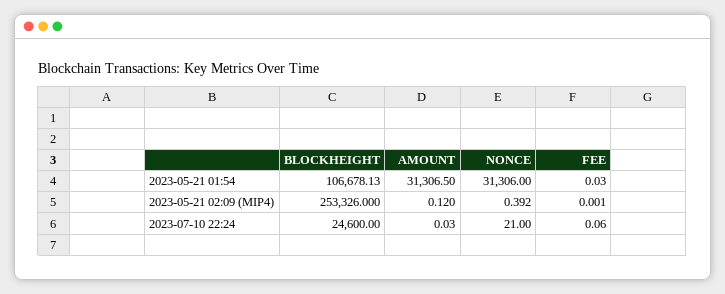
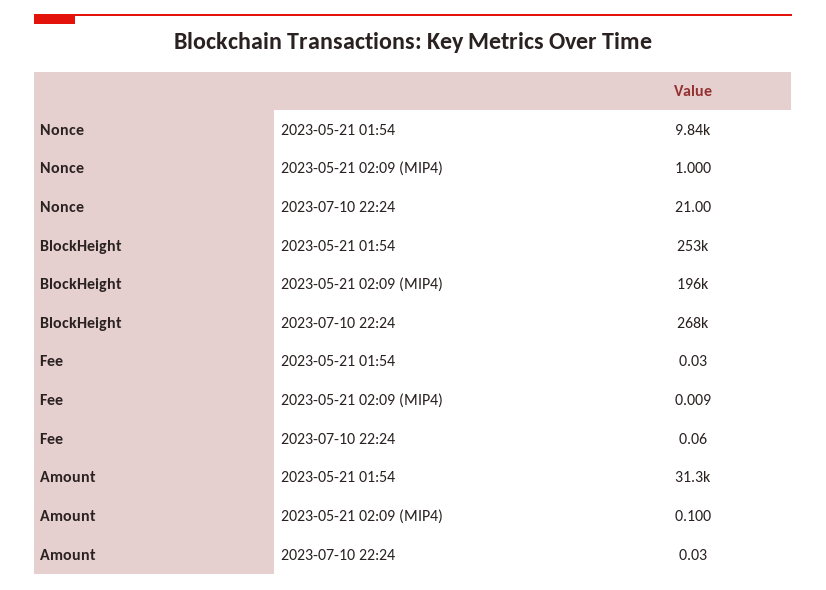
BLOCKHEIGHT, 2023-05-21 01:54: 106678.13 -> 253000
NONCE, 2023-05-21 01:54: 31306 -> 9840
BLOCKHEIGHT, 2023-05-21 02:09 (MIP4): 253326 -> 196000
AMOUNT, 2023-05-21 02:09 (MIP4): 0.12 -> 0.1
NONCE, 2023-05-21 02:09 (MIP4): 0.392 -> 1
FEE, 2023-05-21 02:09 (MIP4): 0.001 -> 0.009
BLOCKHEIGHT, 2023-07-10 22:24: 24600 -> 268000

